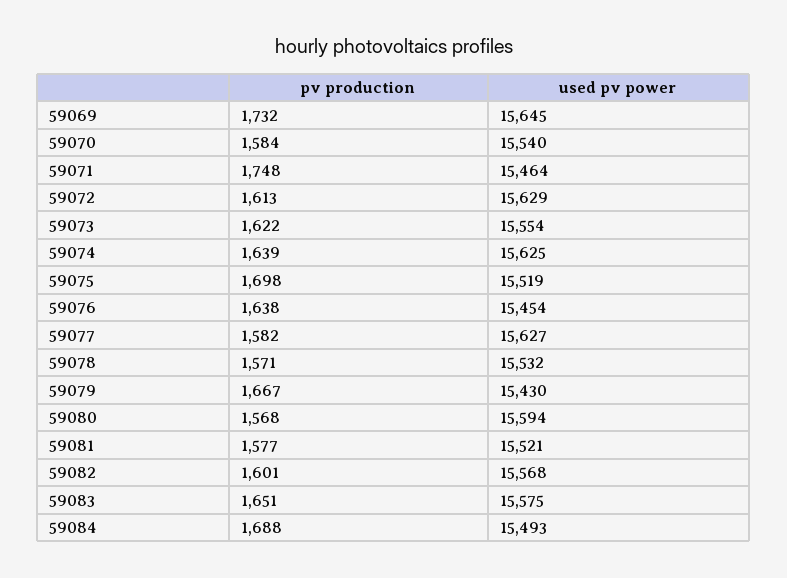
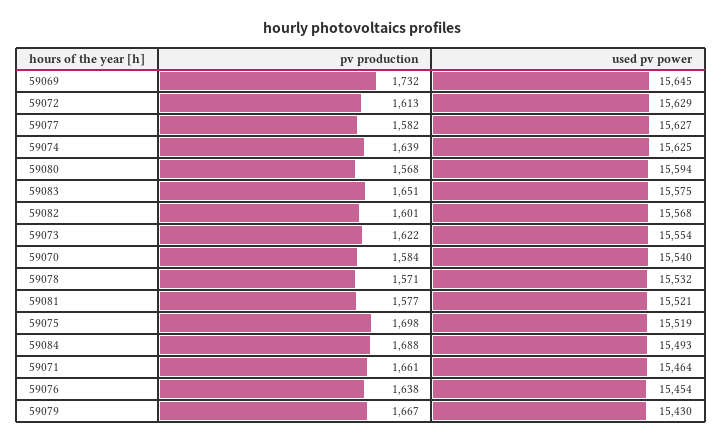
pv production, 59071: 1748 -> 1661

